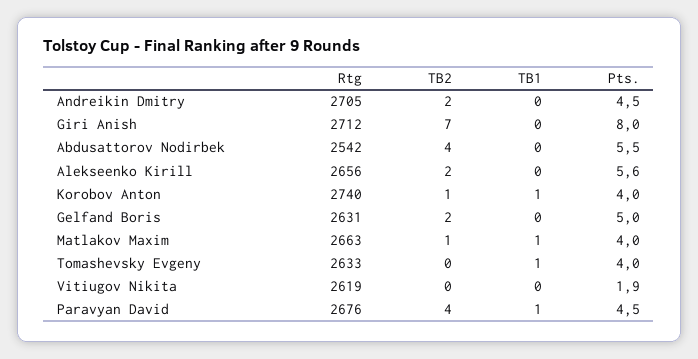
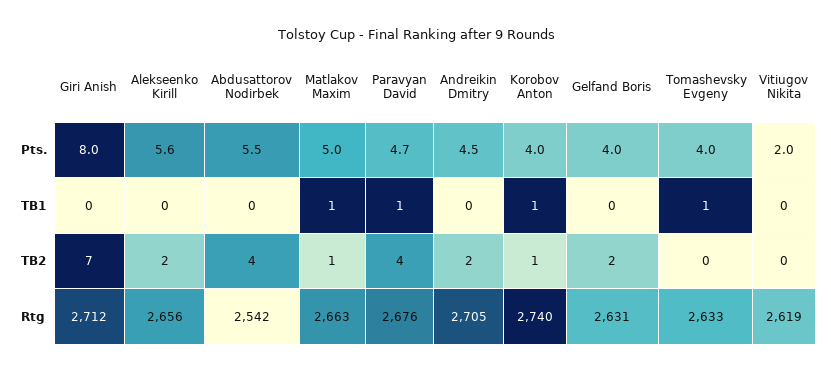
Pts., Gelfand Boris: 5 -> 4
Pts., Matlakov Maxim: 4 -> 5
Pts., Vitiugov Nikita: 1.9 -> 2
Pts., Paravyan David: 4.5 -> 4.7

